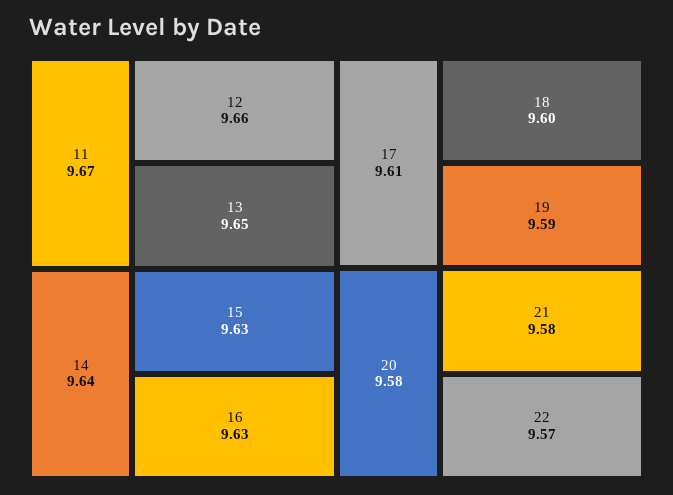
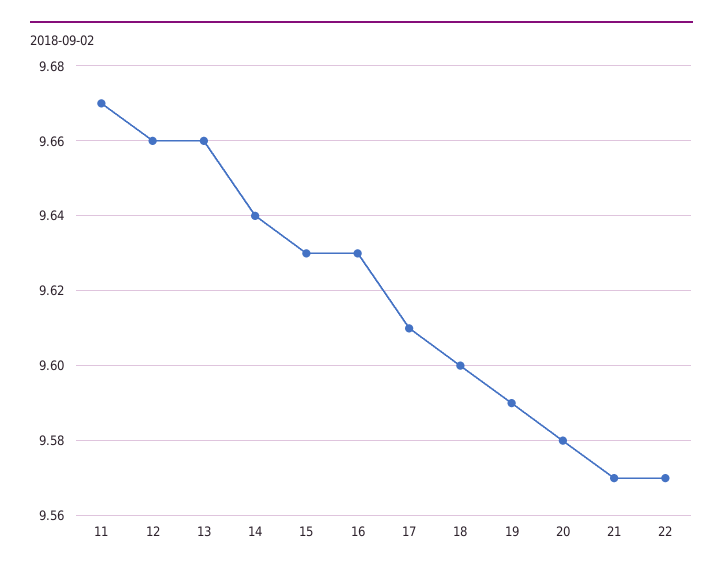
13: 9.65 -> 9.66
21: 9.58 -> 9.57

